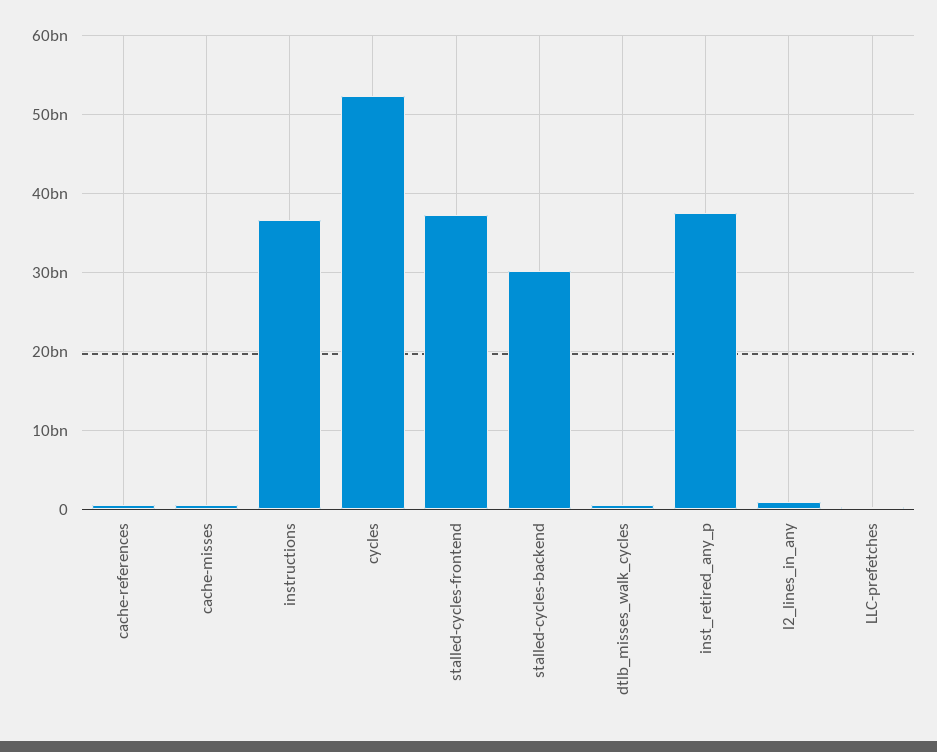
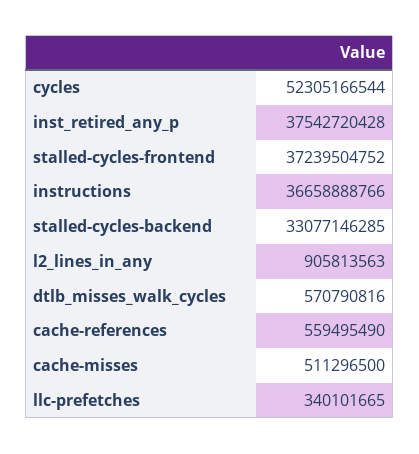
stalled-cycles-backend: 30000000000 -> 33077146285

